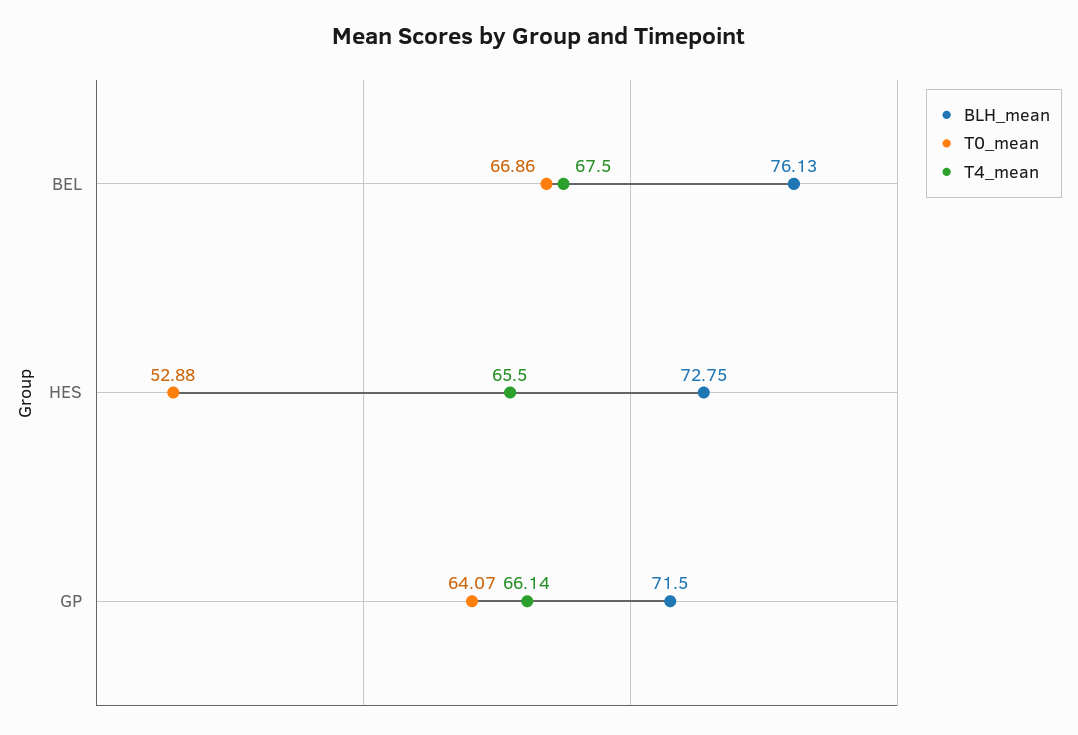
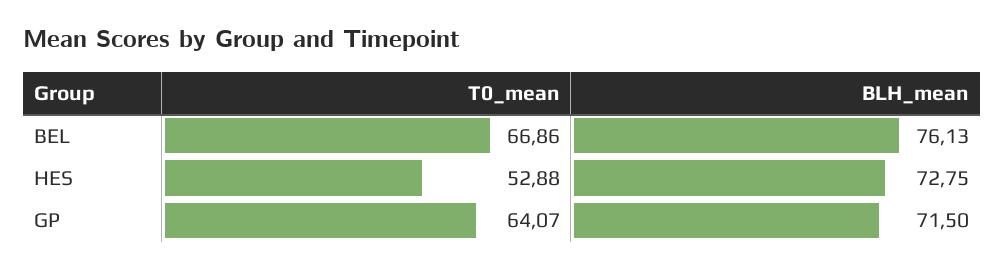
T4_mean, BEL: 67.5 -> none
T4_mean, HES: 65.5 -> none
T4_mean, GP: 66.14 -> none

